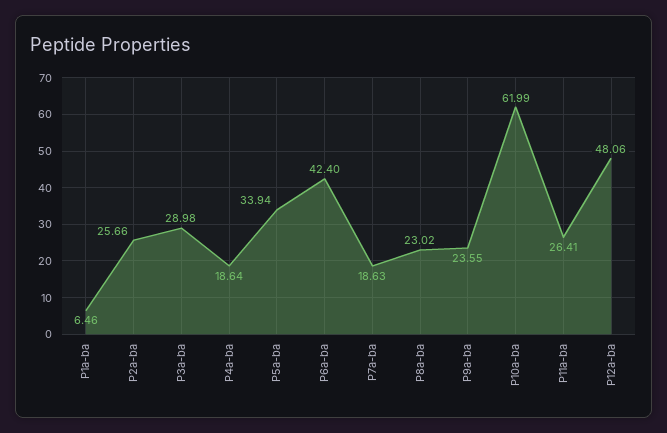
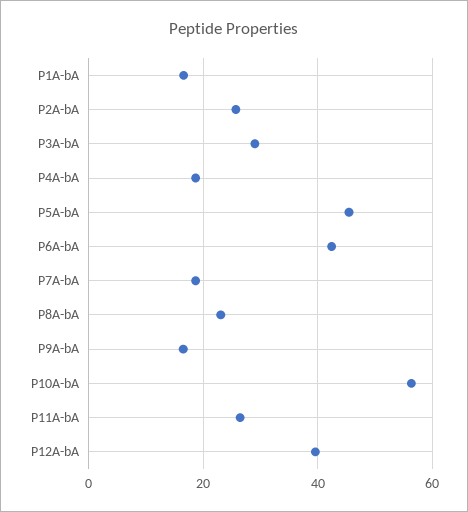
P1a-ba: 6.46 -> 16
P5a-ba: 33.94 -> 46
P9a-ba: 23.55 -> 16
P10a-ba: 61.99 -> 56
P12a-ba: 48.06 -> 40

